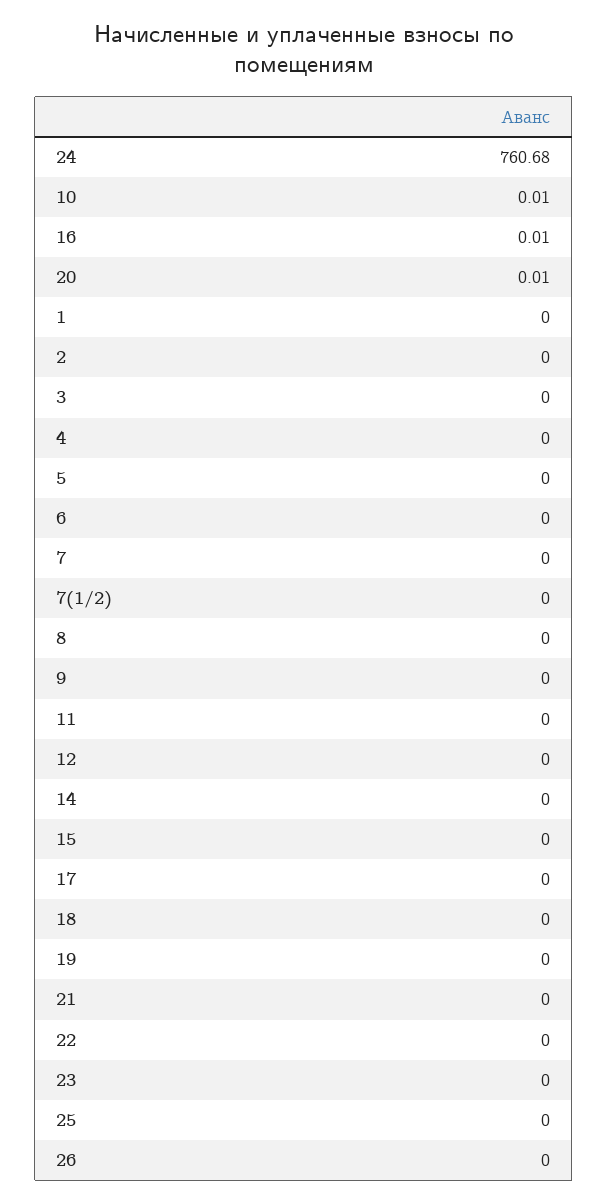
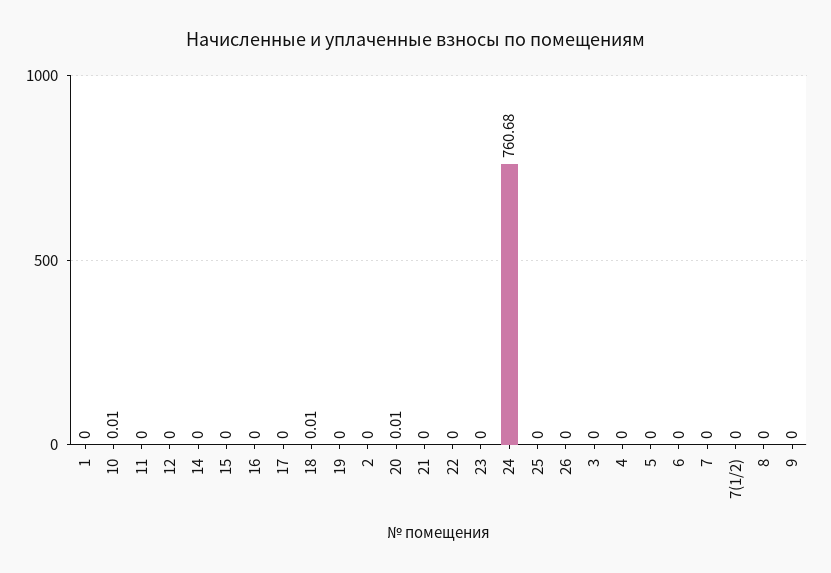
16: 0.01 -> 0
18: 0 -> 0.01

